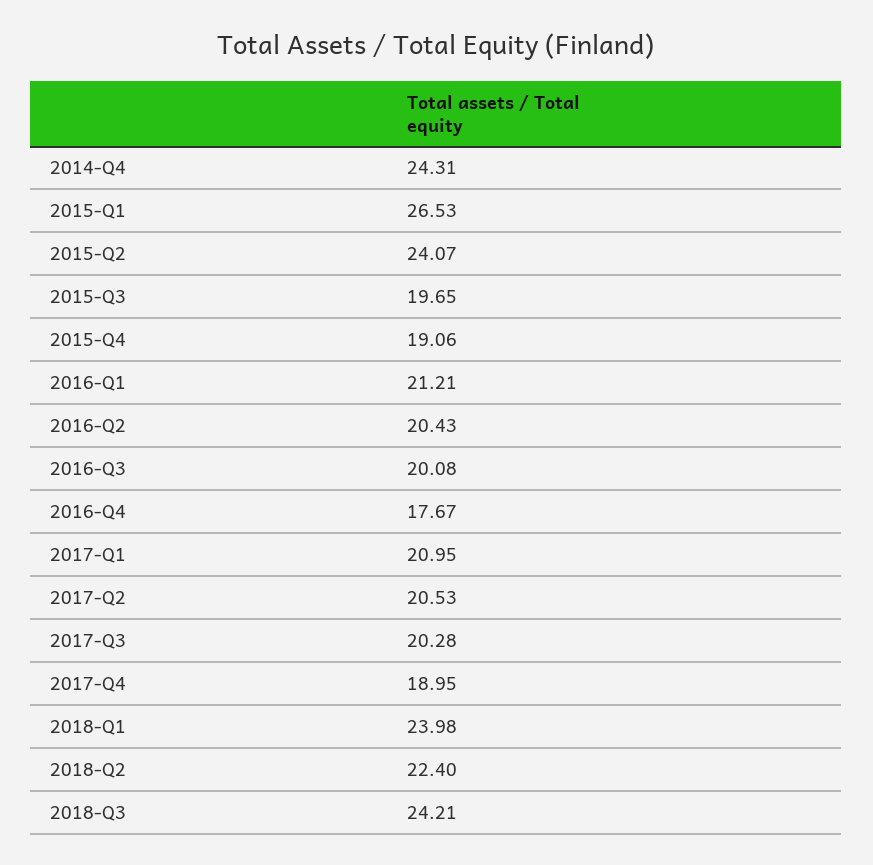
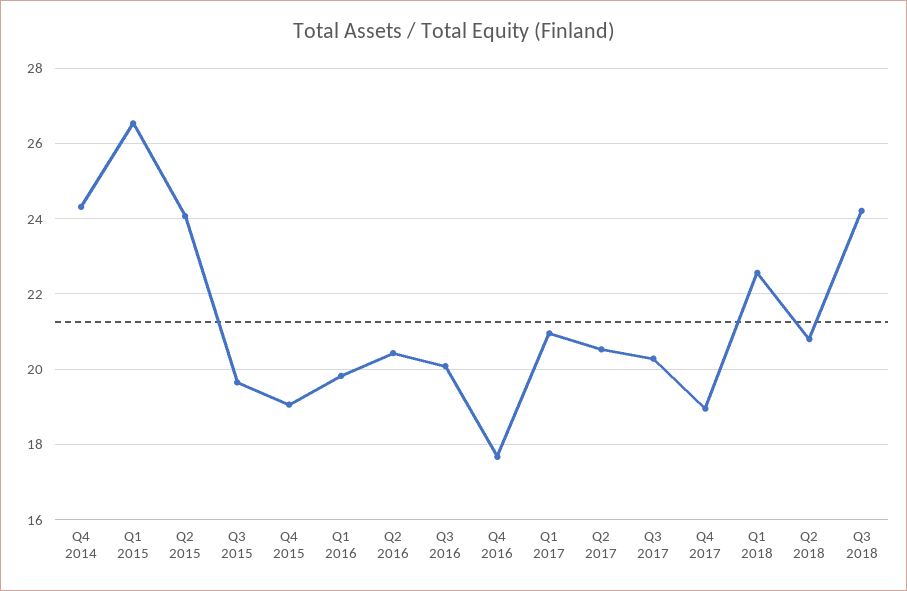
2016-Q1: 21.21 -> 19.8
2018-Q1: 23.98 -> 22.6
2018-Q2: 22.4 -> 20.8

